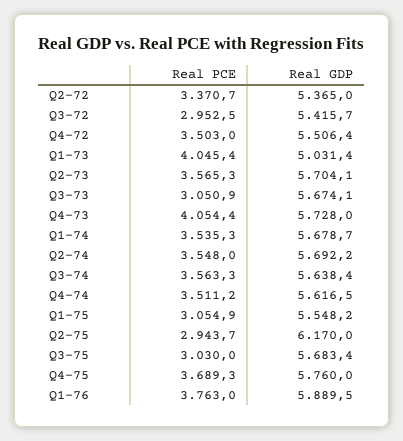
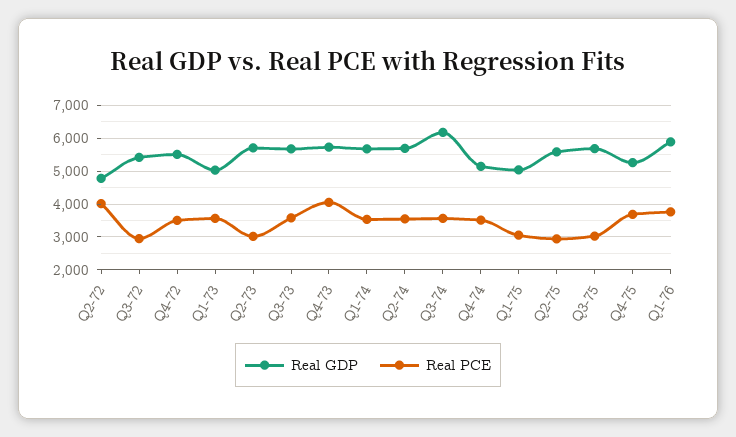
Real PCE, Q2-72: 3370.7 -> 4000
Real GDP, Q2-72: 5365 -> 4800
Real PCE, Q1-73: 4045.4 -> 3600
Real PCE, Q2-73: 3565.3 -> 3000
Real PCE, Q3-73: 3050.9 -> 3600
Real GDP, Q3-74: 5638.4 -> 6200
Real GDP, Q4-74: 5616.5 -> 5200
Real GDP, Q1-75: 5548.2 -> 5000
Real GDP, Q2-75: 6170 -> 5600
Real GDP, Q4-75: 5760 -> 5200

